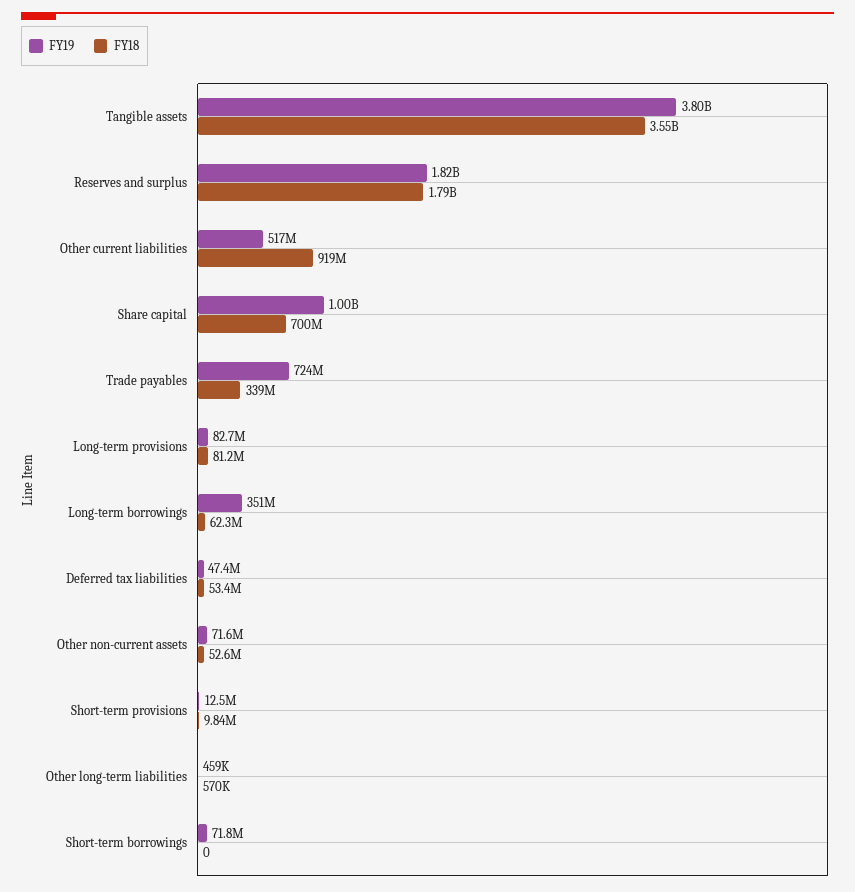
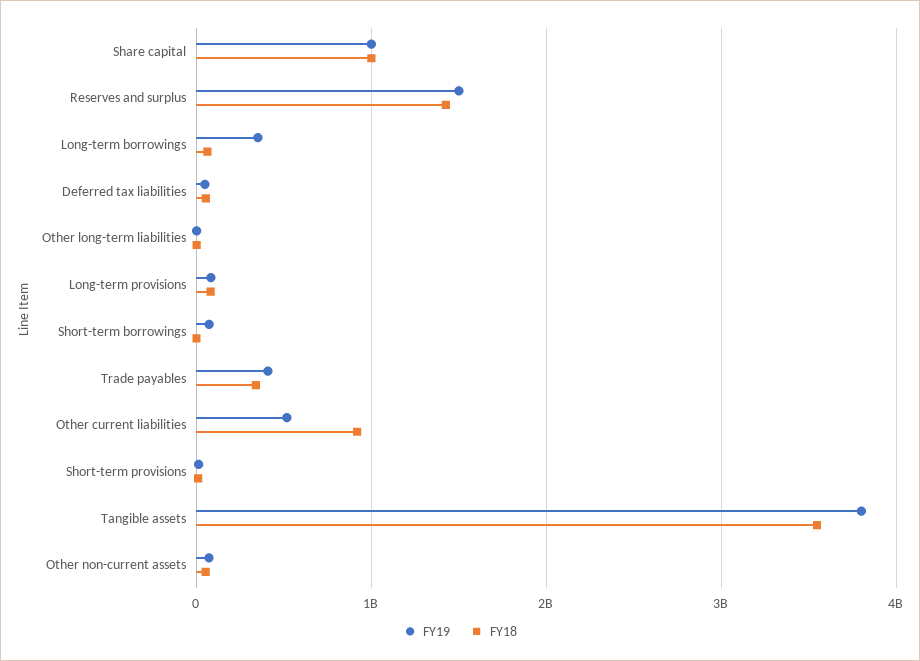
FY19, Reserves and surplus: 1820000000 -> 1500000000
FY18, Reserves and surplus: 1790000000 -> 1400000000
FY18, Share capital: 700000000 -> 1000000000
FY19, Trade payables: 724000000 -> 400000000

